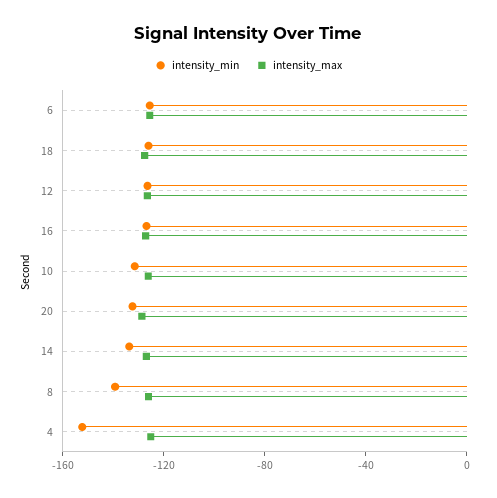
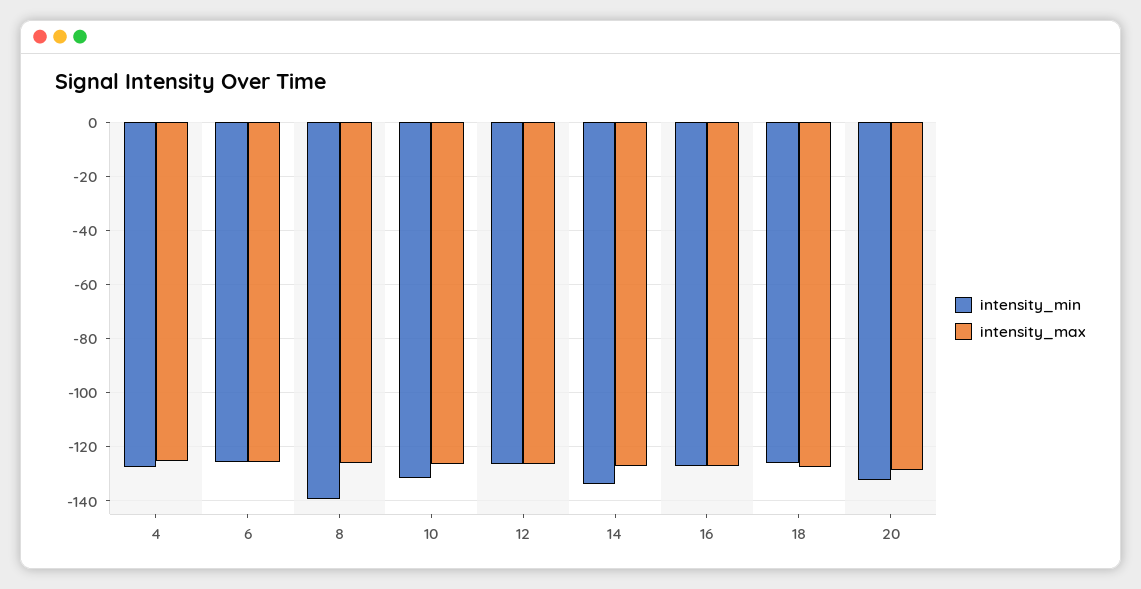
intensity_min, 4: -150 -> -127.5

